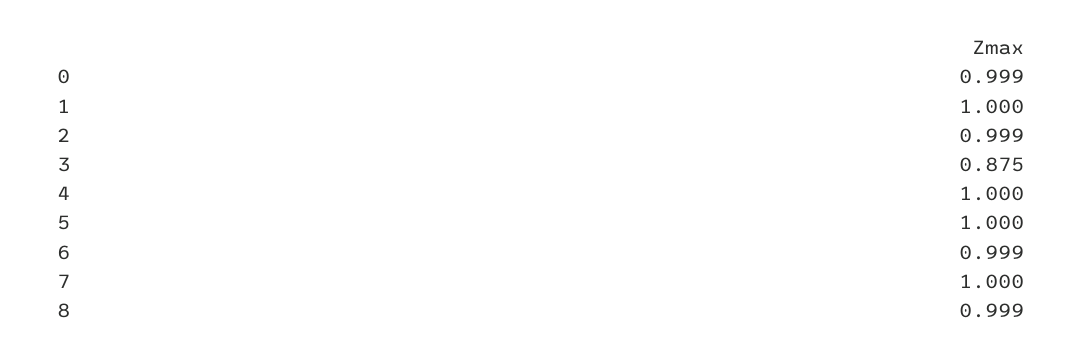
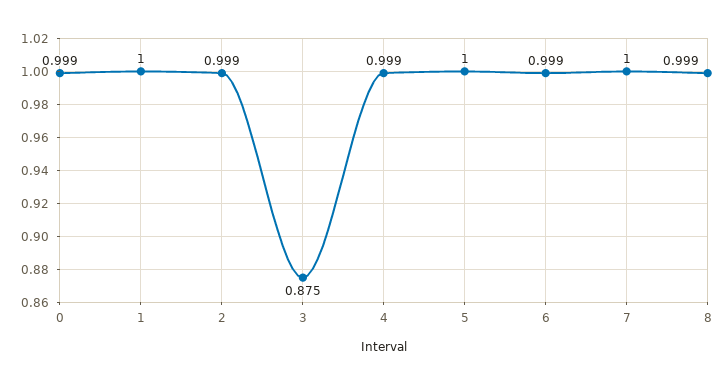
4: 1 -> 0.999

